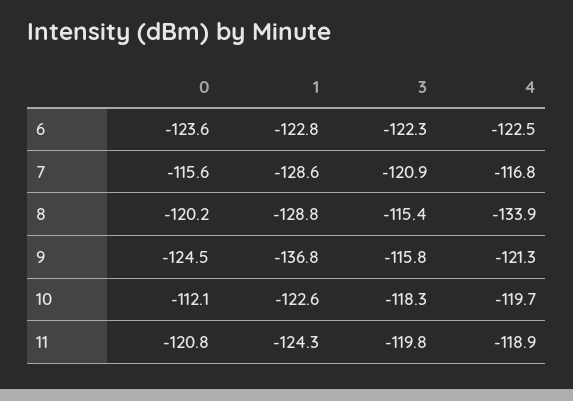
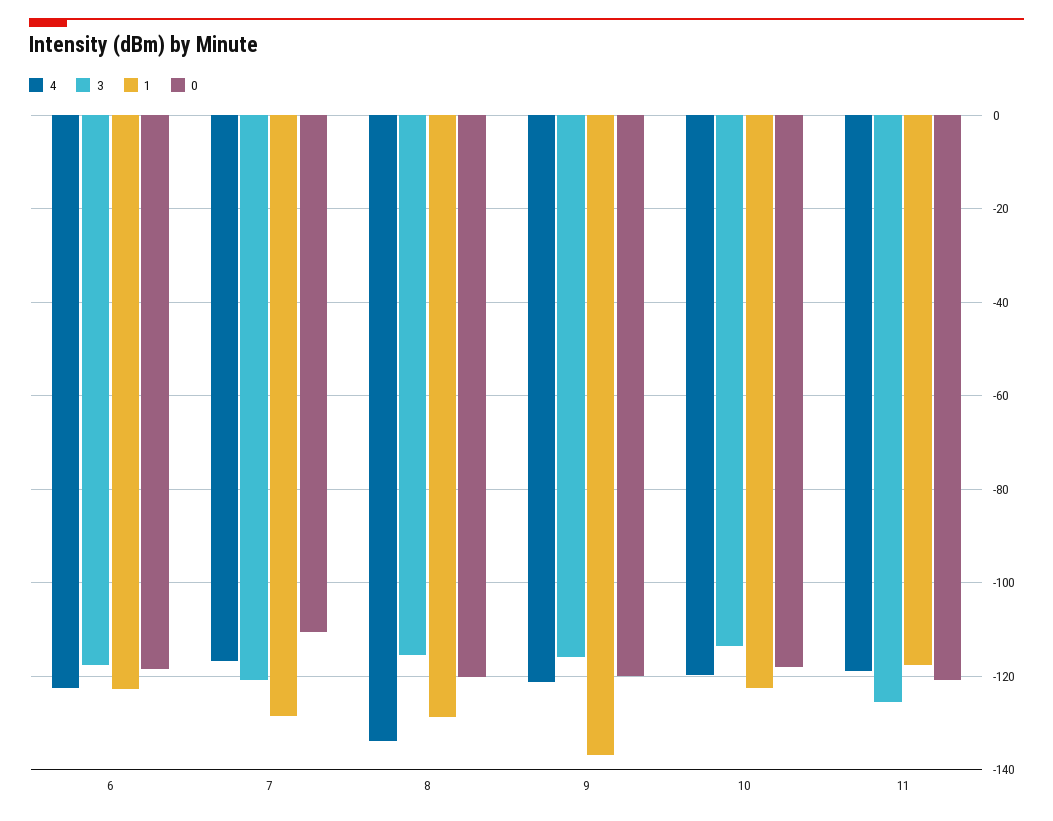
0, 6: -123.6 -> -118
3, 6: -122.3 -> -118
0, 7: -115.6 -> -110
0, 9: -124.5 -> -120
0, 10: -112.1 -> -118
3, 10: -118.3 -> -114
1, 11: -124.3 -> -118
3, 11: -119.8 -> -126

